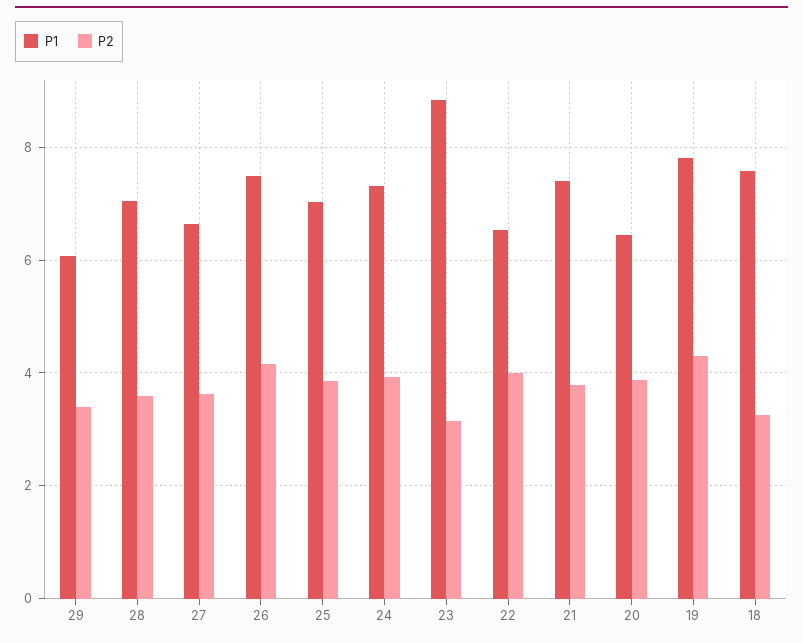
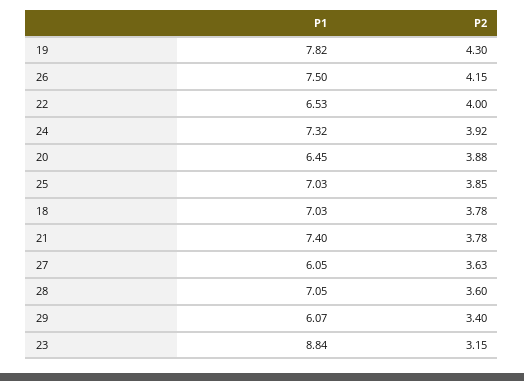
P1, 27: 6.6 -> 6.05
P1, 18: 7.6 -> 7.03
P2, 18: 3.2 -> 3.78

